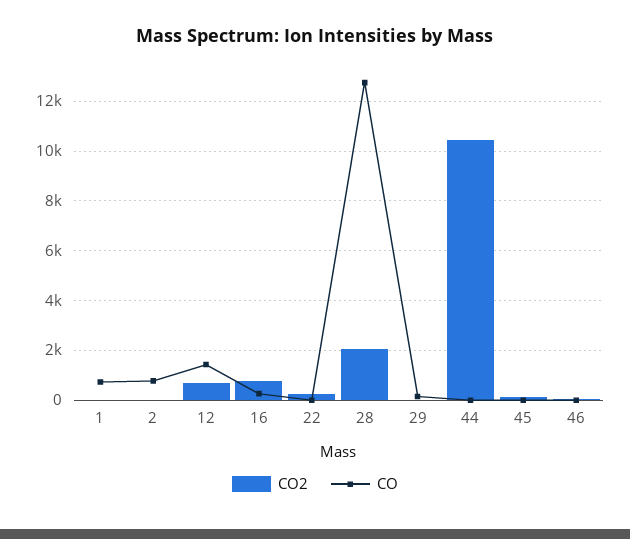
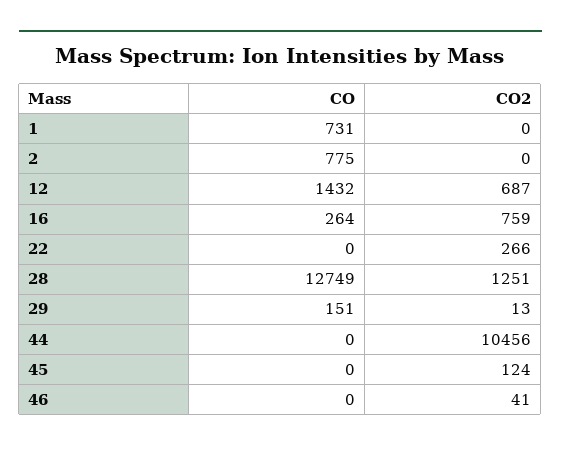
CO2, 28: 2000 -> 1251

